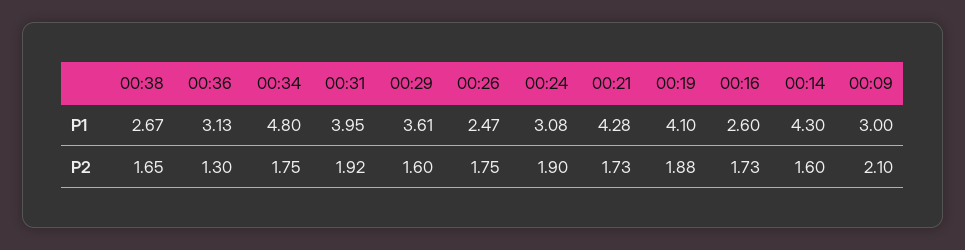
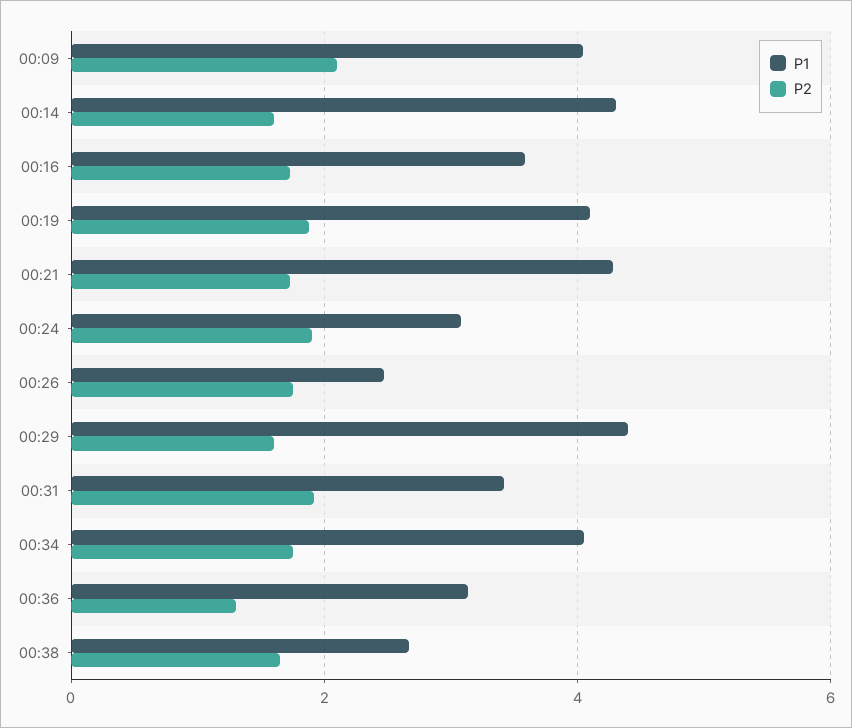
P1, 00:34: 4.8 -> 4
P1, 00:31: 3.95 -> 3.4
P1, 00:29: 3.61 -> 4.4
P1, 00:16: 2.6 -> 3.6
P1, 00:09: 3 -> 4

